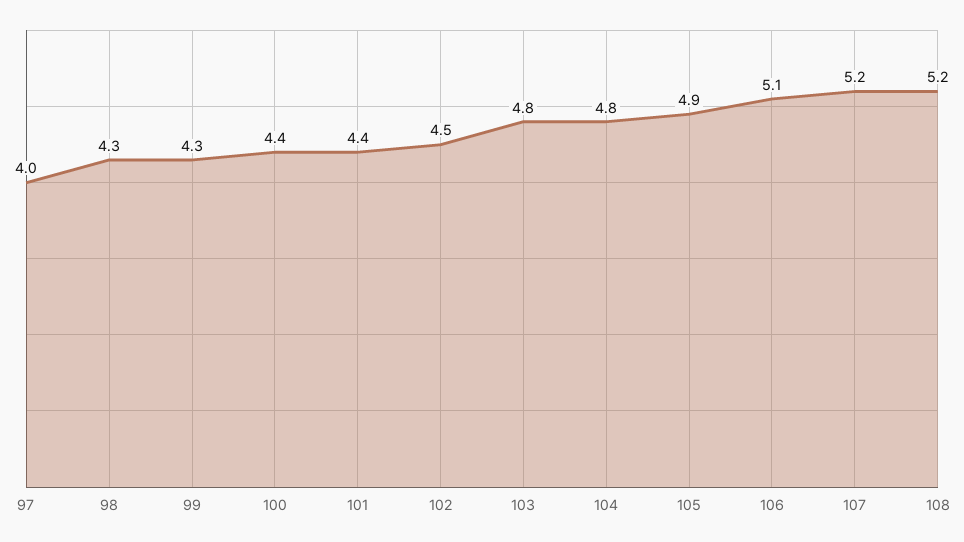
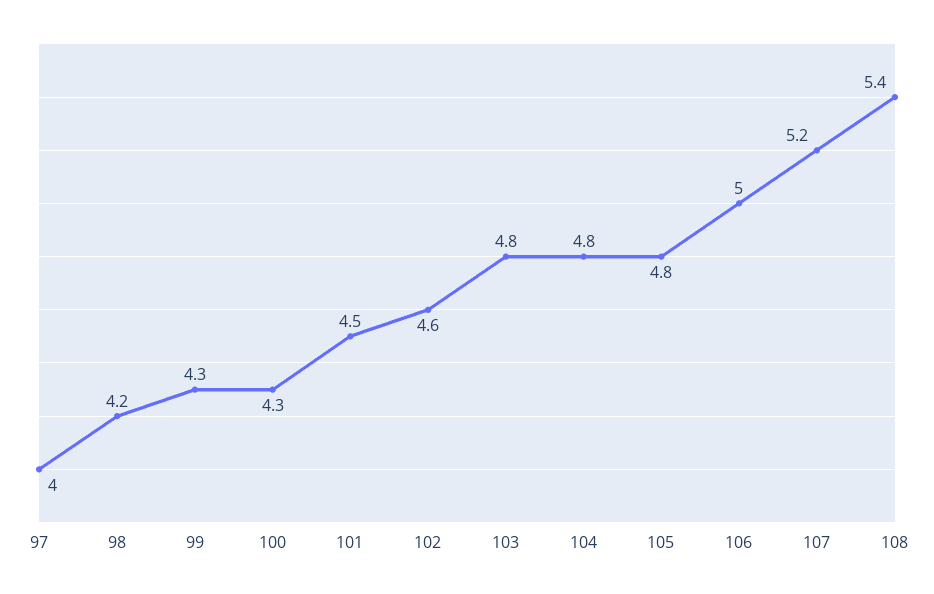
98: 4.3 -> 4.2
100: 4.4 -> 4.3
101: 4.4 -> 4.5
102: 4.5 -> 4.6
105: 4.9 -> 4.8
106: 5.1 -> 5
108: 5.2 -> 5.4

